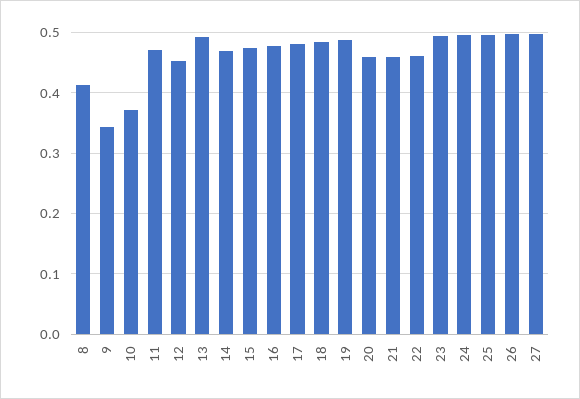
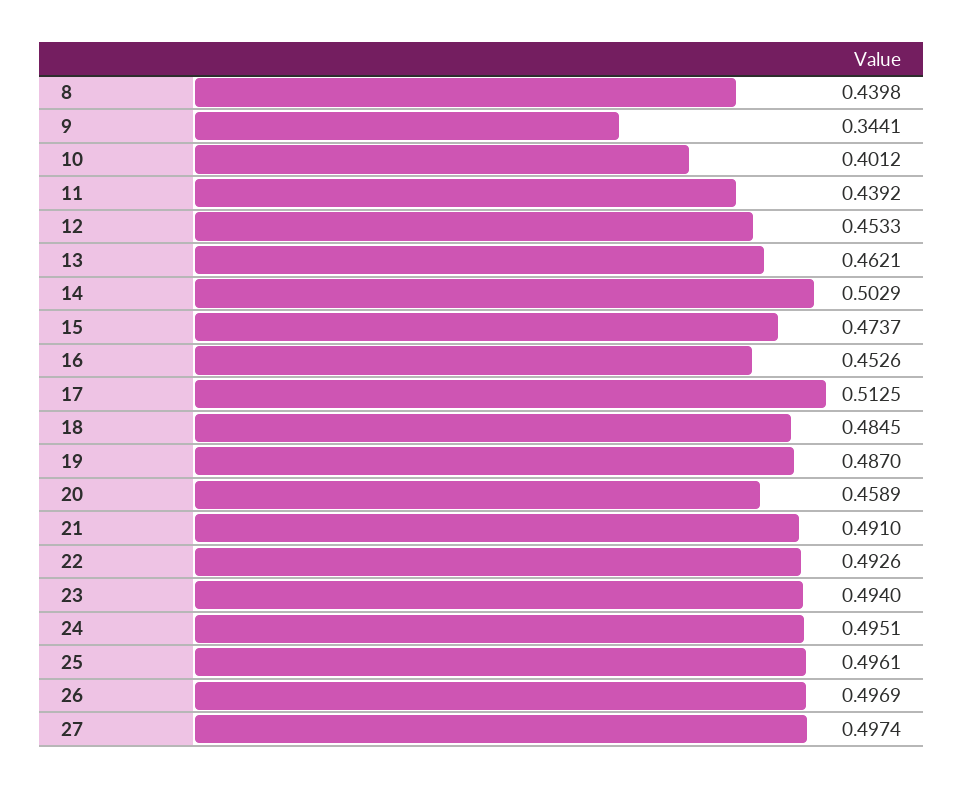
8: 0.41 -> 0.4398
10: 0.37 -> 0.4012
11: 0.47 -> 0.4392
13: 0.49 -> 0.4621
14: 0.47 -> 0.5029
16: 0.48 -> 0.4526
17: 0.48 -> 0.5125
21: 0.46 -> 0.491
22: 0.46 -> 0.4926

